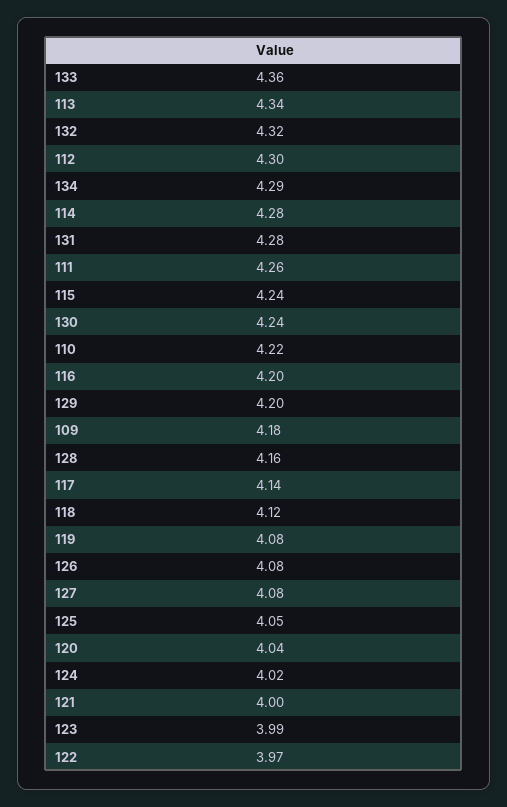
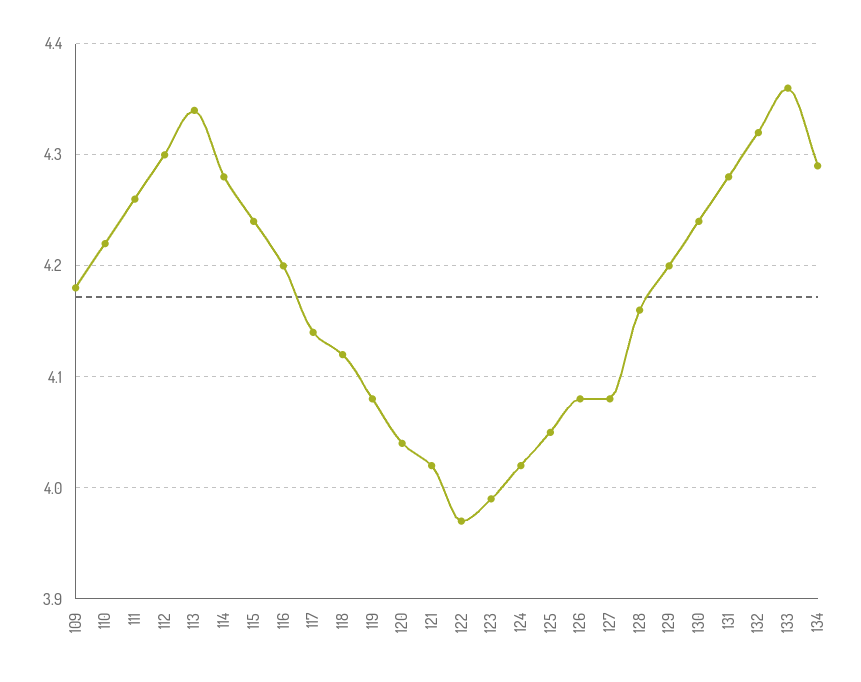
121: 4 -> 4.02

